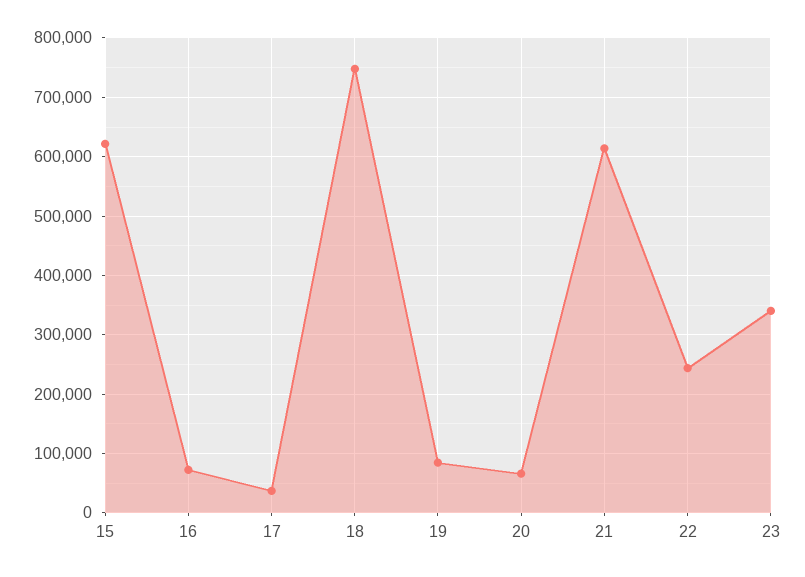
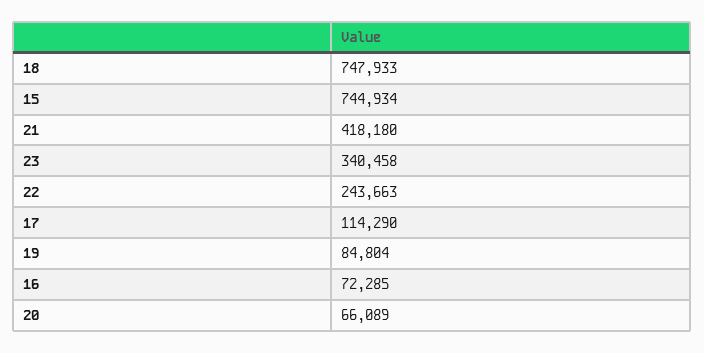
15: 620000 -> 744934
17: 40000 -> 114290
21: 620000 -> 418180

